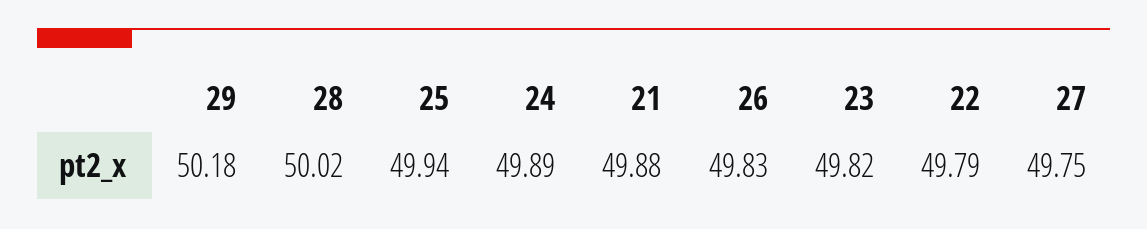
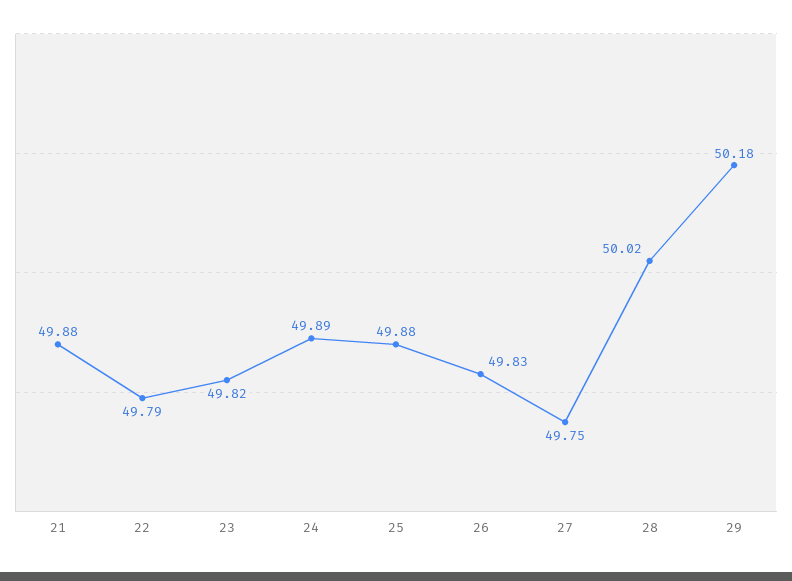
25: 49.94 -> 49.88

